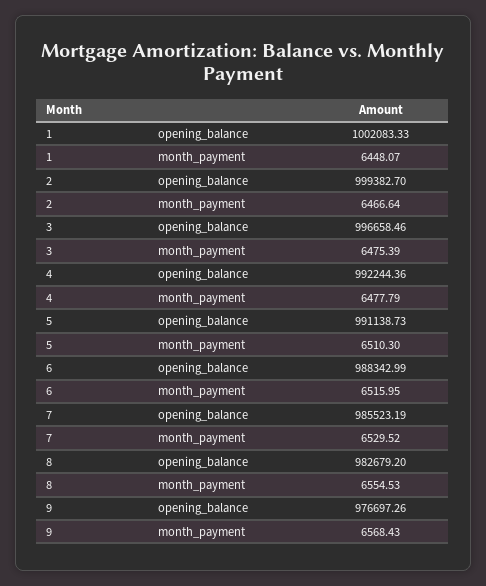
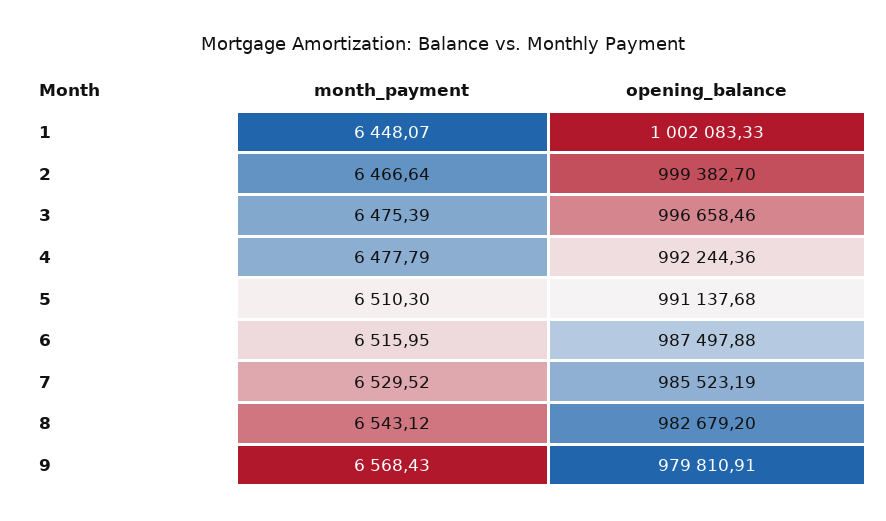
5, opening_balance: 991138.73 -> 991137.68
6, opening_balance: 988342.99 -> 987497.88
8, month_payment: 6554.53 -> 6543.12
9, opening_balance: 976697.26 -> 979810.91

